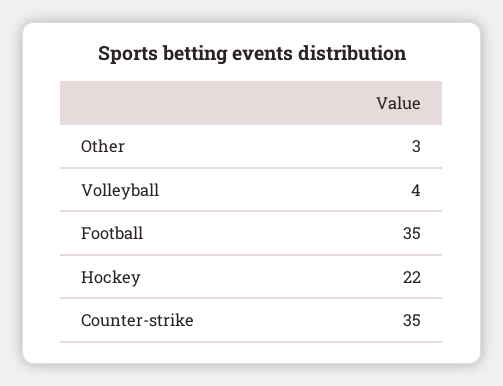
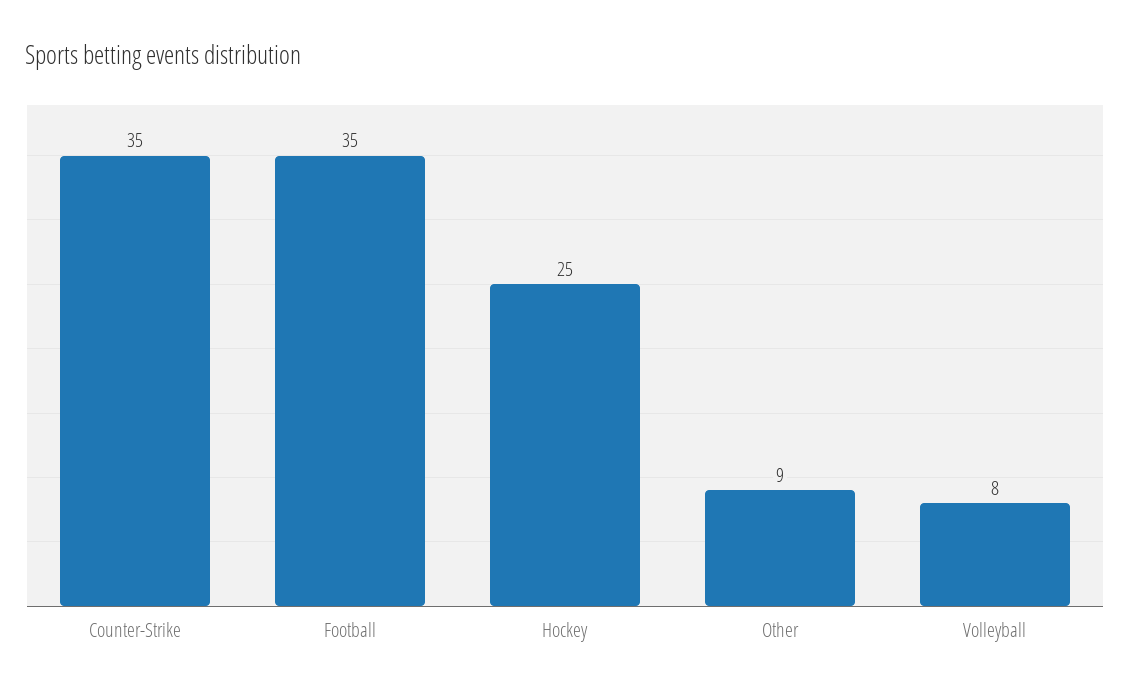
Other: 3 -> 9
Volleyball: 4 -> 8
Hockey: 22 -> 25

